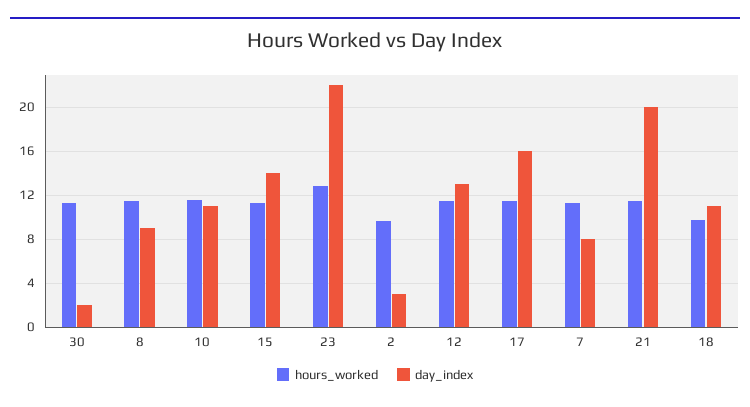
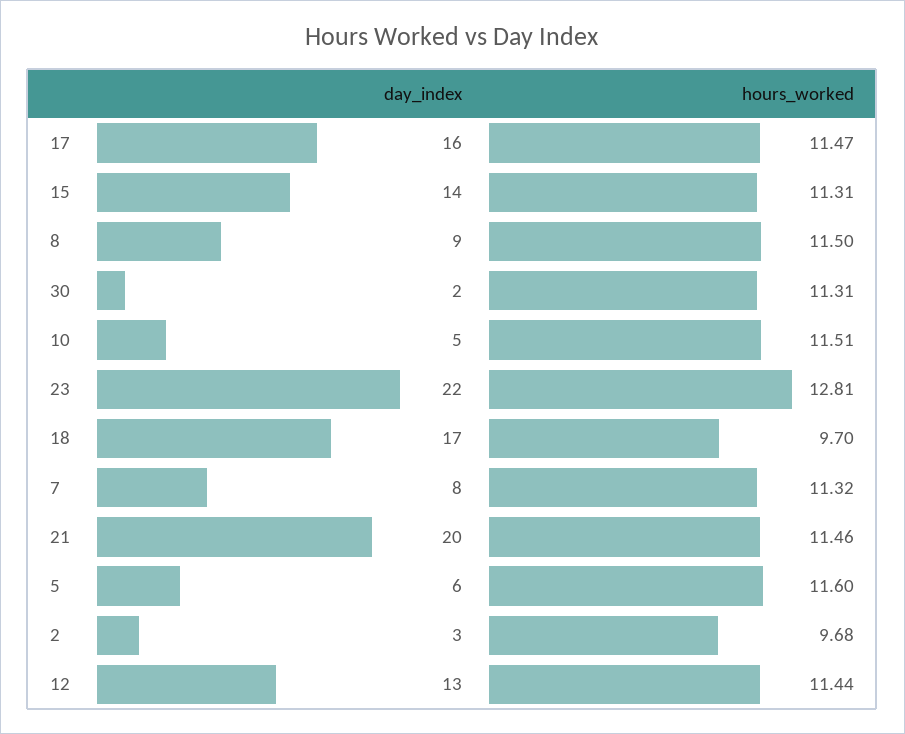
day_index, 10: 11 -> 5
day_index, 18: 11 -> 17
day_index, 5: none -> 6
hours_worked, 5: none -> 11.6

